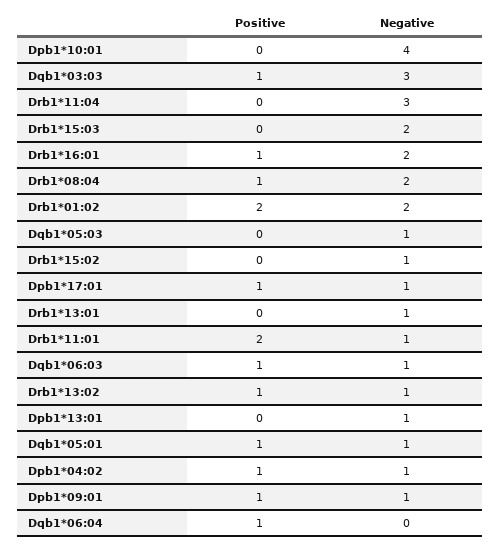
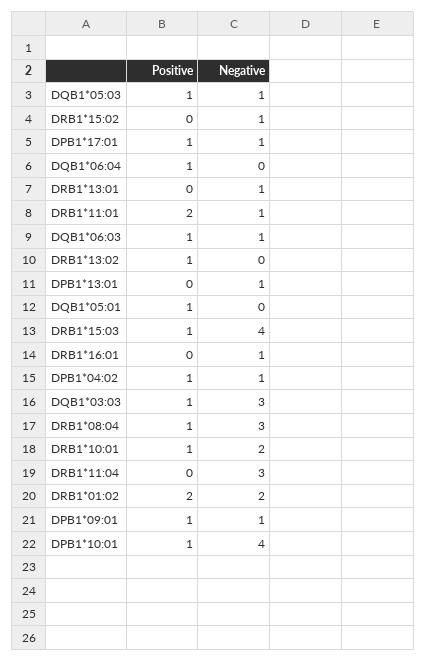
Positive, Dpb1*10:01: 0 -> 1
Positive, Drb1*15:03: 0 -> 1
Negative, Drb1*15:03: 2 -> 4
Positive, Drb1*16:01: 1 -> 0
Negative, Drb1*16:01: 2 -> 1
Negative, Drb1*08:04: 2 -> 3
Positive, Dqb1*05:03: 0 -> 1
Negative, Drb1*13:02: 1 -> 0
Negative, Dqb1*05:01: 1 -> 0
Positive, DRB1*10:01: none -> 1
Negative, DRB1*10:01: none -> 2

